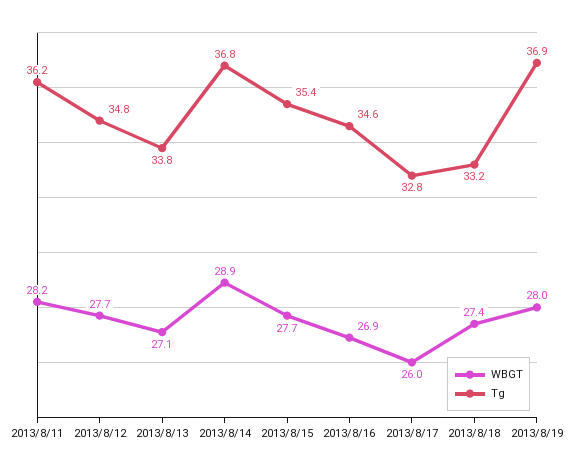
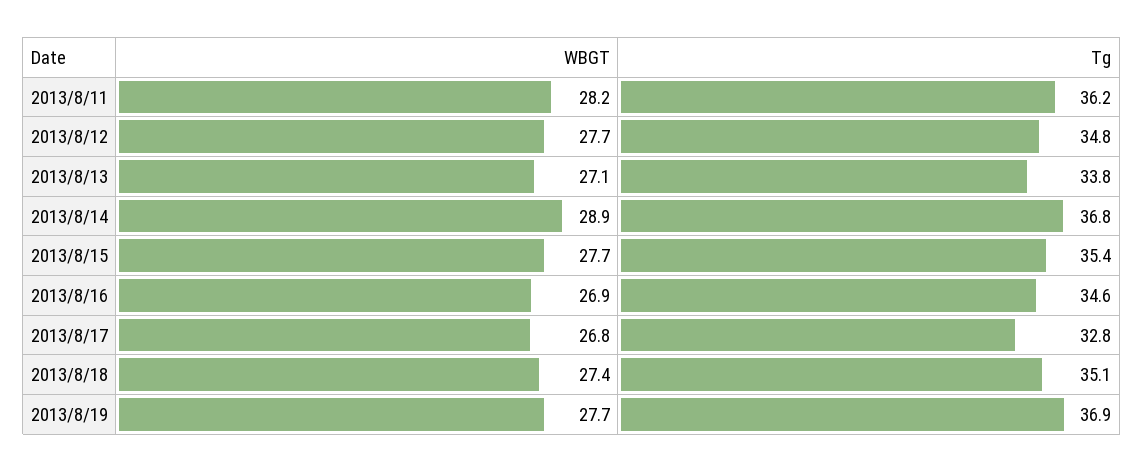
WBGT, 2013/8/17: 26 -> 26.8
Tg, 2013/8/18: 33.2 -> 35.1
WBGT, 2013/8/19: 28 -> 27.7

